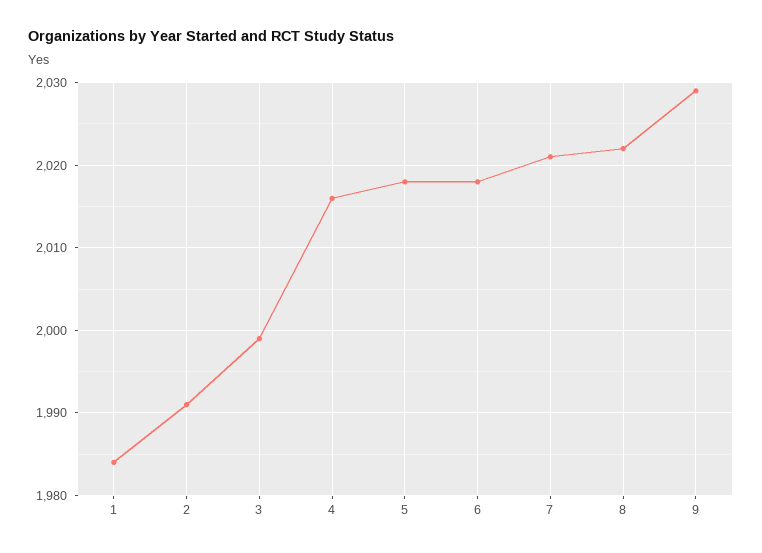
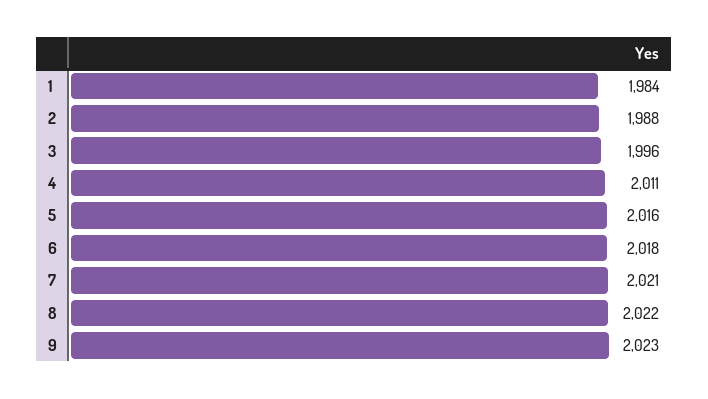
2: 1991 -> 1988
3: 1999 -> 1996
4: 2016 -> 2011
5: 2018 -> 2016
9: 2029 -> 2023

